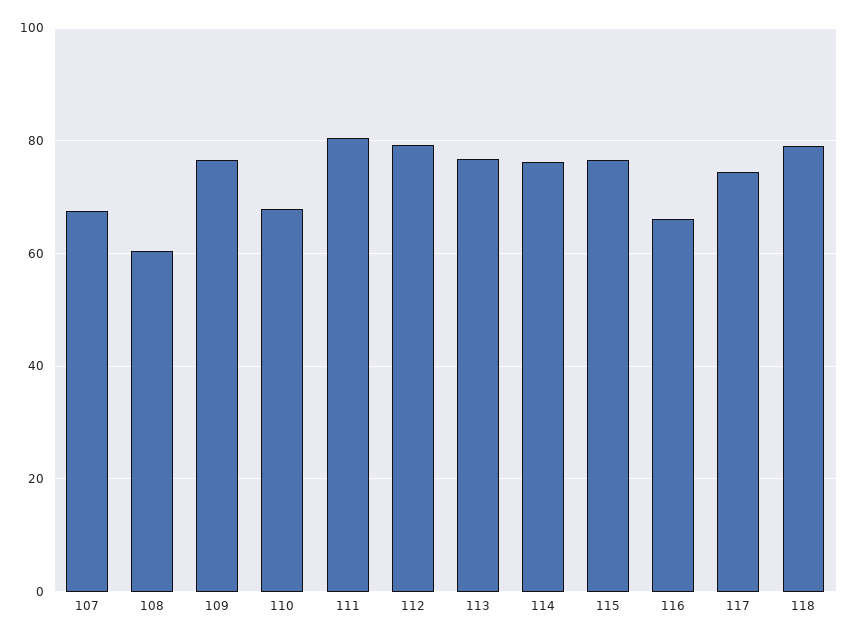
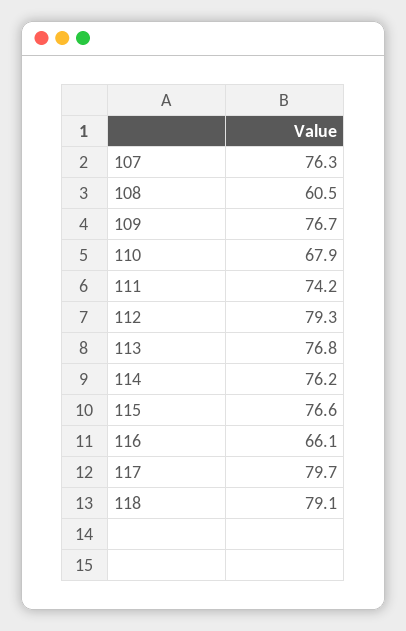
107: 68 -> 76.3
111: 80 -> 74.2
117: 74 -> 79.7

